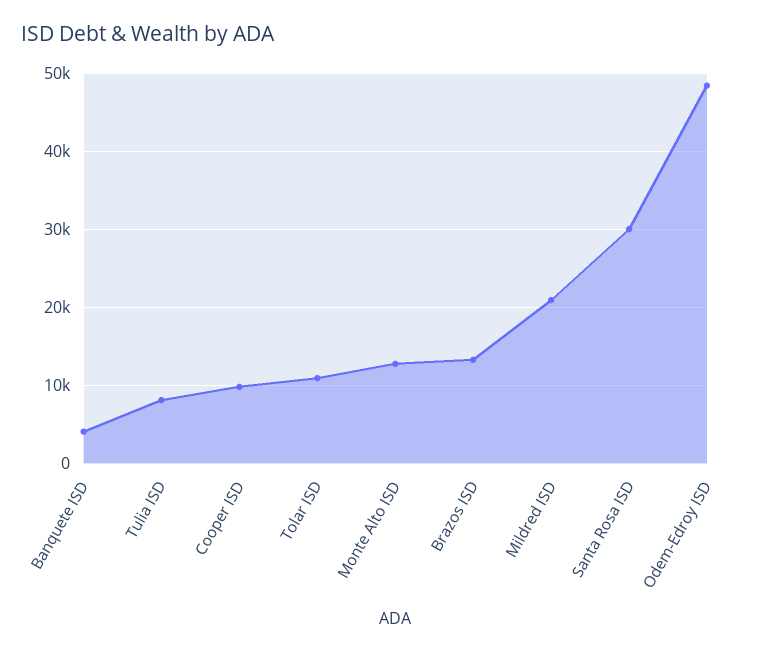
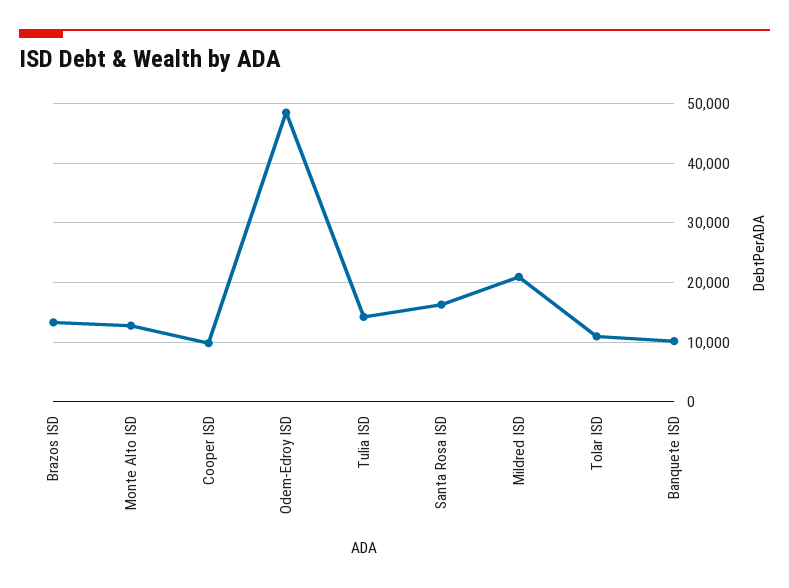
Banquete ISD: 4000 -> 10000
Tulia ISD: 8000 -> 14000
Santa Rosa ISD: 30000 -> 16000

